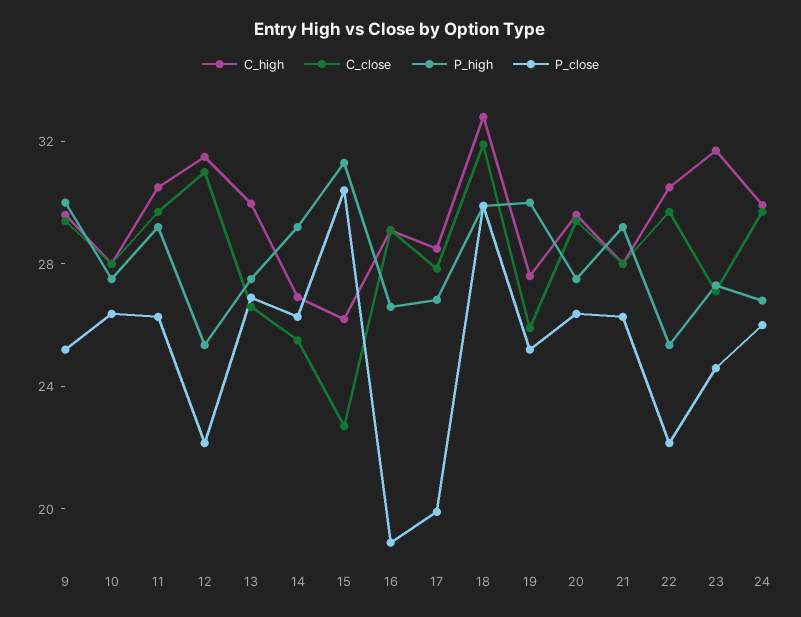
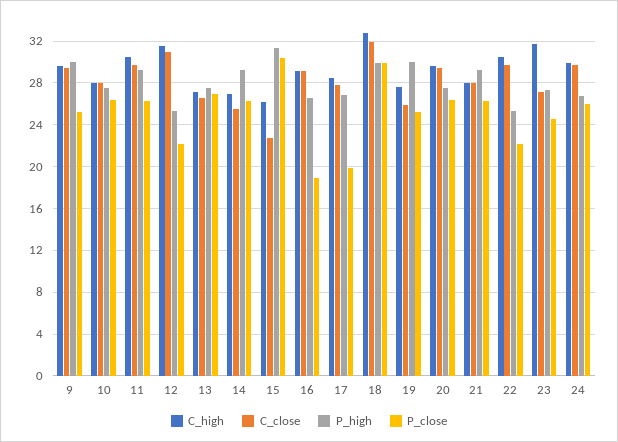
C_high, 13: 30 -> 27

